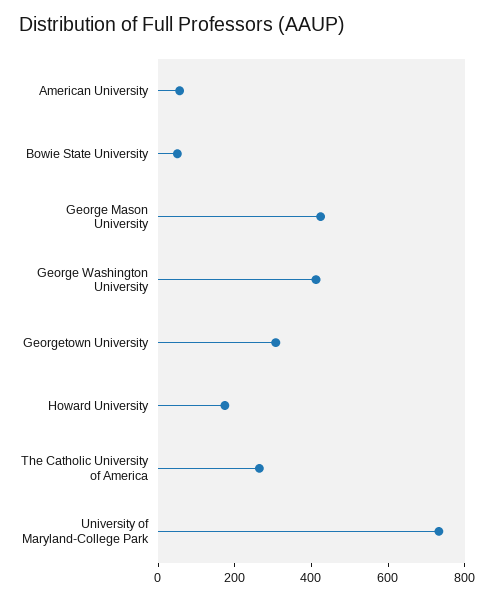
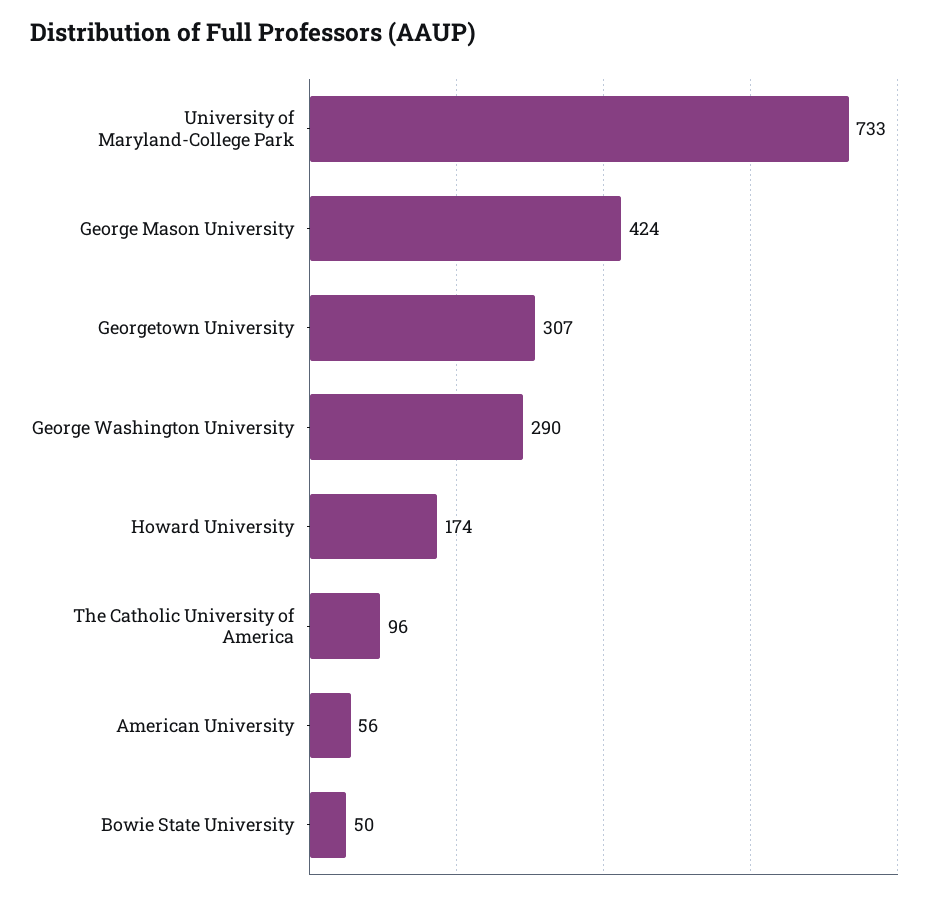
George Washington University: 400 -> 290
The Catholic University of America: 250 -> 96

